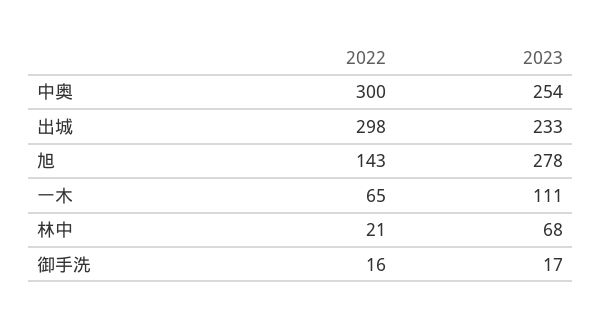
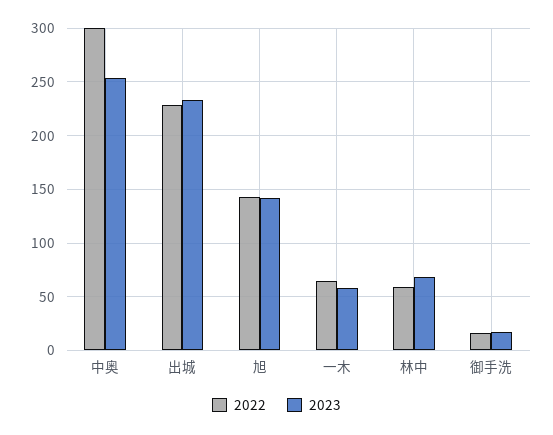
2022, 出城: 298 -> 230
2023, 旭: 278 -> 140
2023, 一木: 111 -> 60
2022, 林中: 21 -> 60

